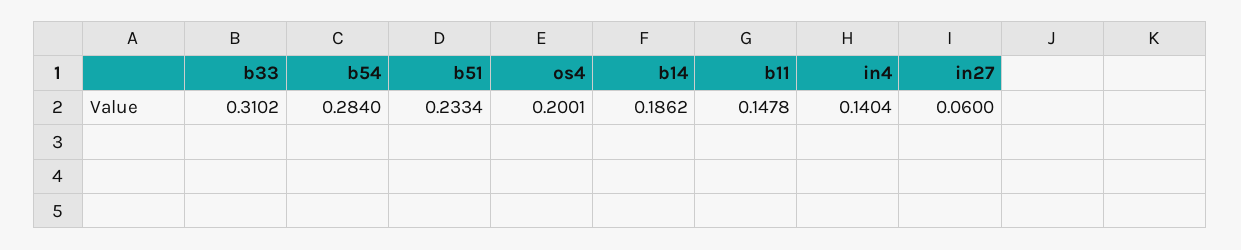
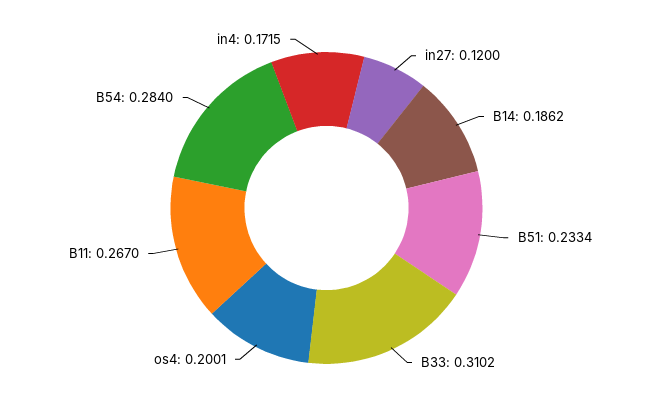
b11: 0.1478 -> 0.267
in4: 0.1404 -> 0.1715
in27: 0.06 -> 0.12

